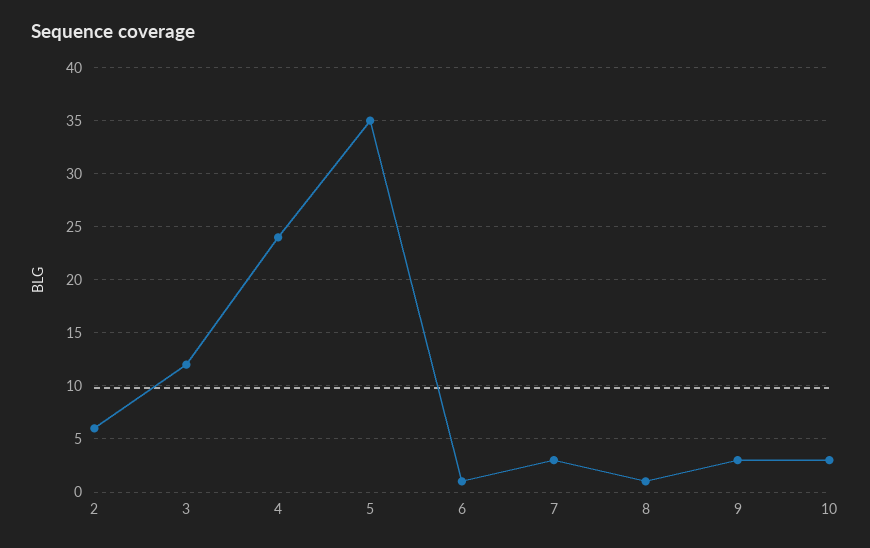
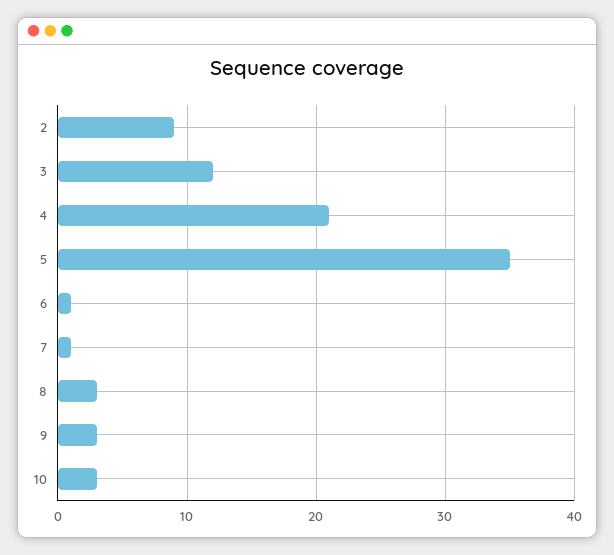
2: 6 -> 9
4: 24 -> 21
7: 3 -> 1
8: 1 -> 3

